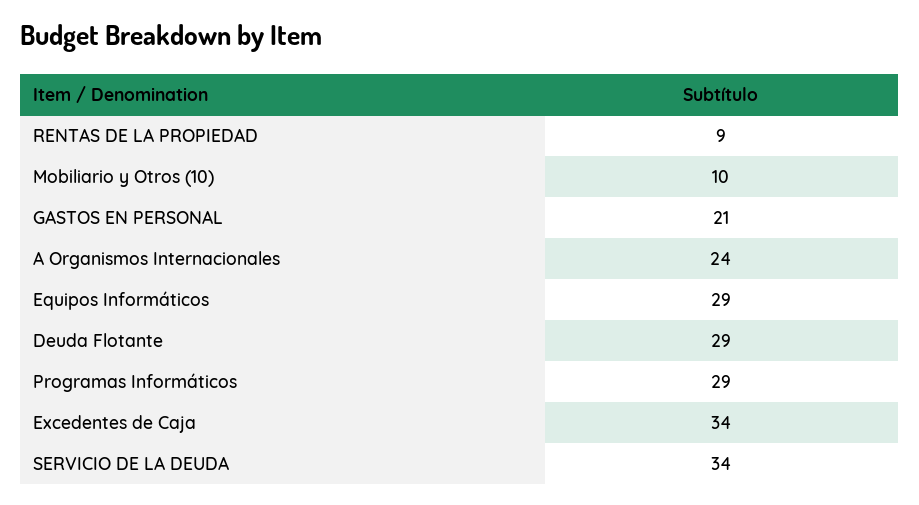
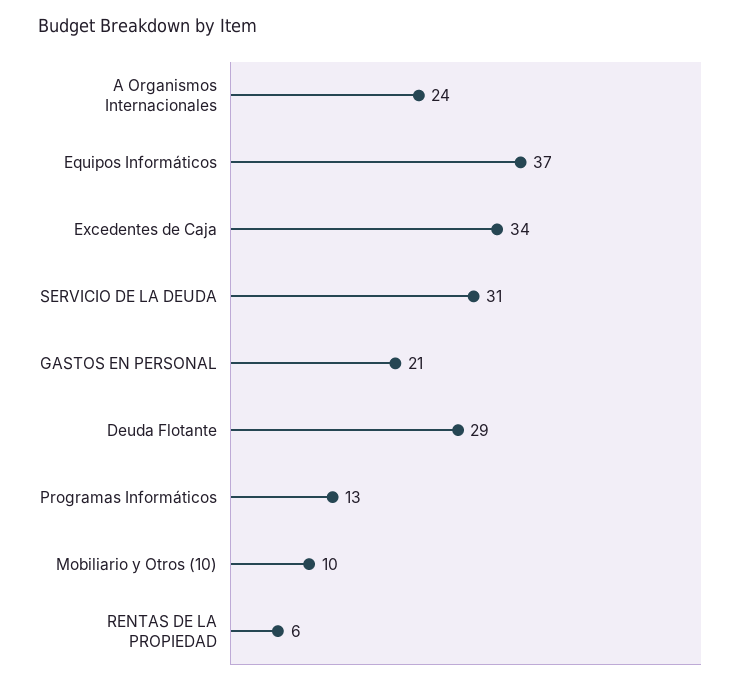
RENTAS DE LA PROPIEDAD: 9 -> 6
Equipos Informáticos: 29 -> 37
Programas Informáticos: 29 -> 13
SERVICIO DE LA DEUDA: 34 -> 31

